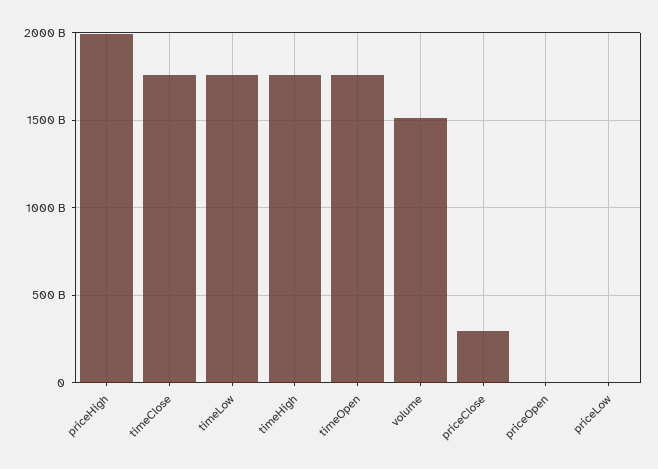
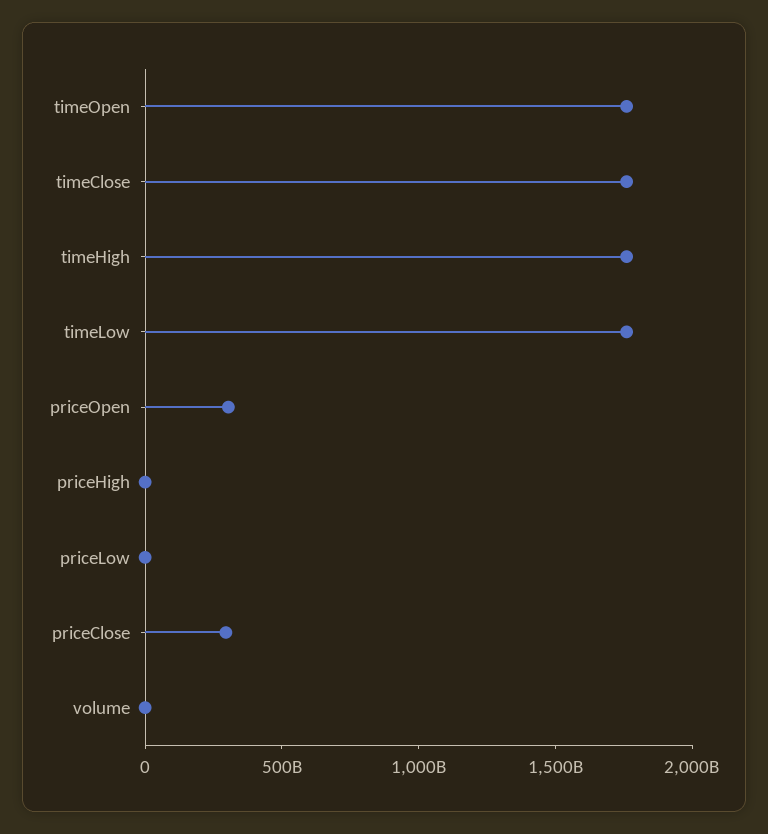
priceHigh: 2000000000000 -> 0
volume: 1500000000000 -> 0
priceOpen: 0 -> 300000000000

